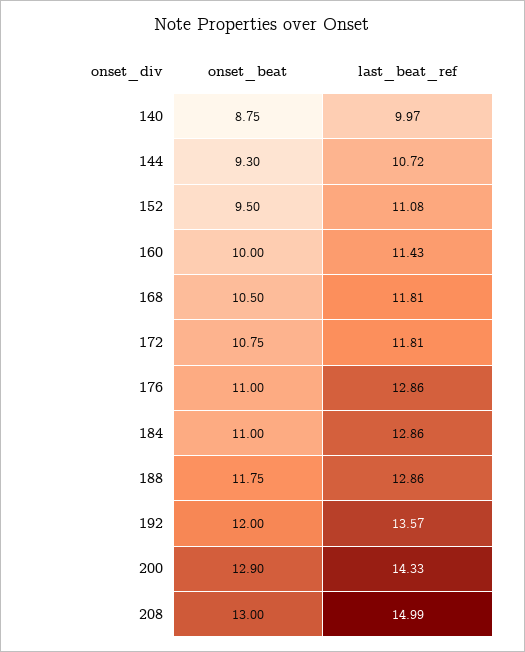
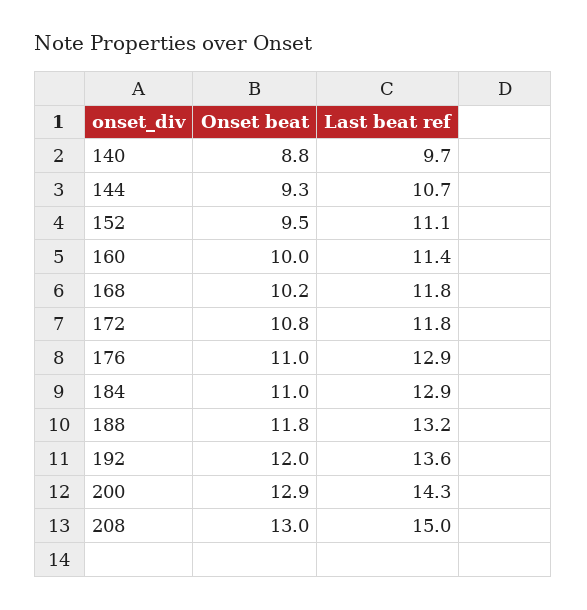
last_beat_ref, 140: 9.97 -> 9.7
onset_beat, 168: 10.5 -> 10.2
last_beat_ref, 188: 12.86 -> 13.2

